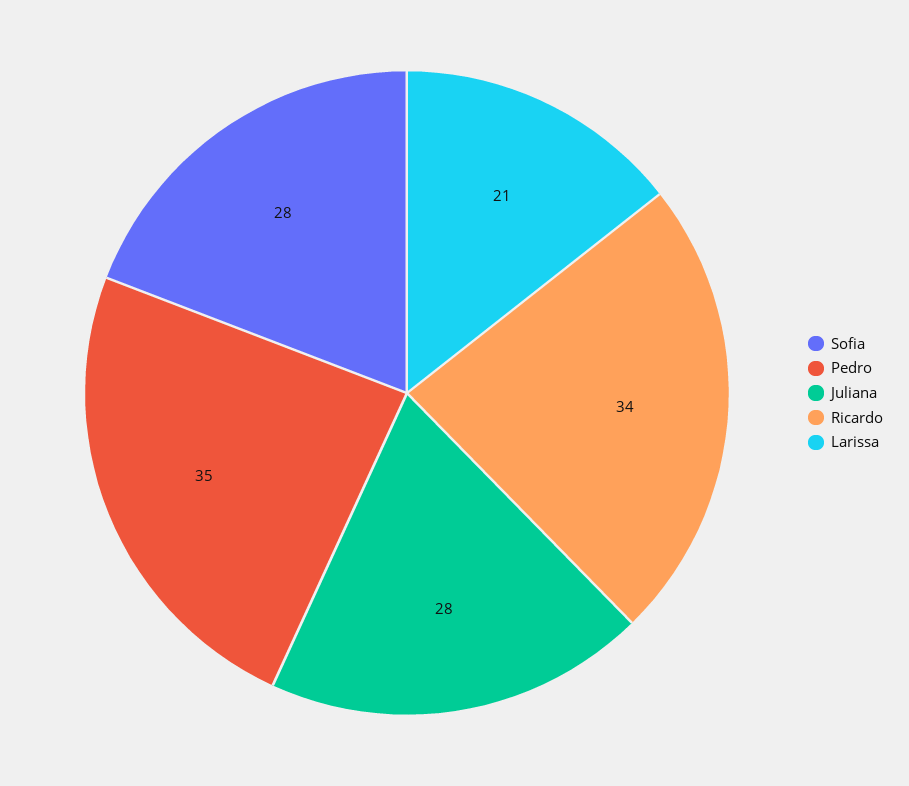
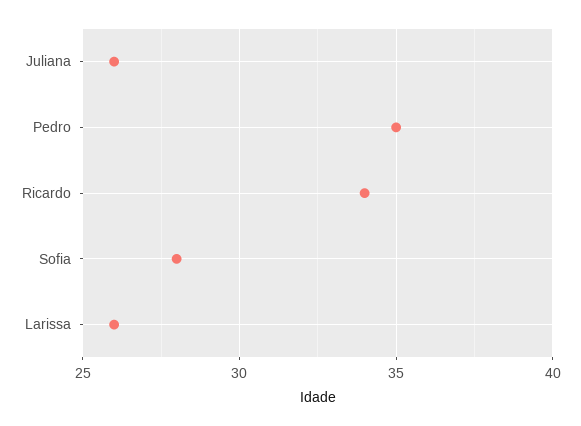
Juliana: 28 -> 26
Larissa: 21 -> 26

